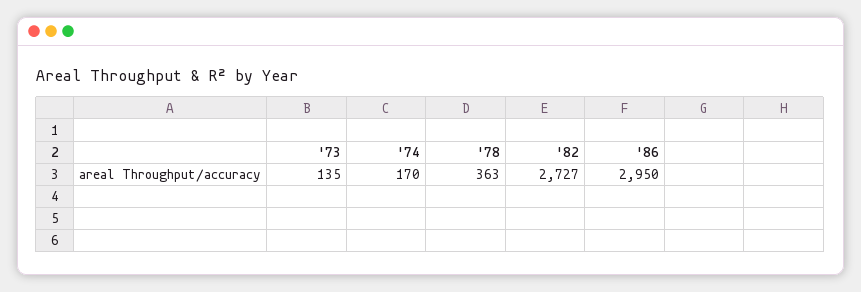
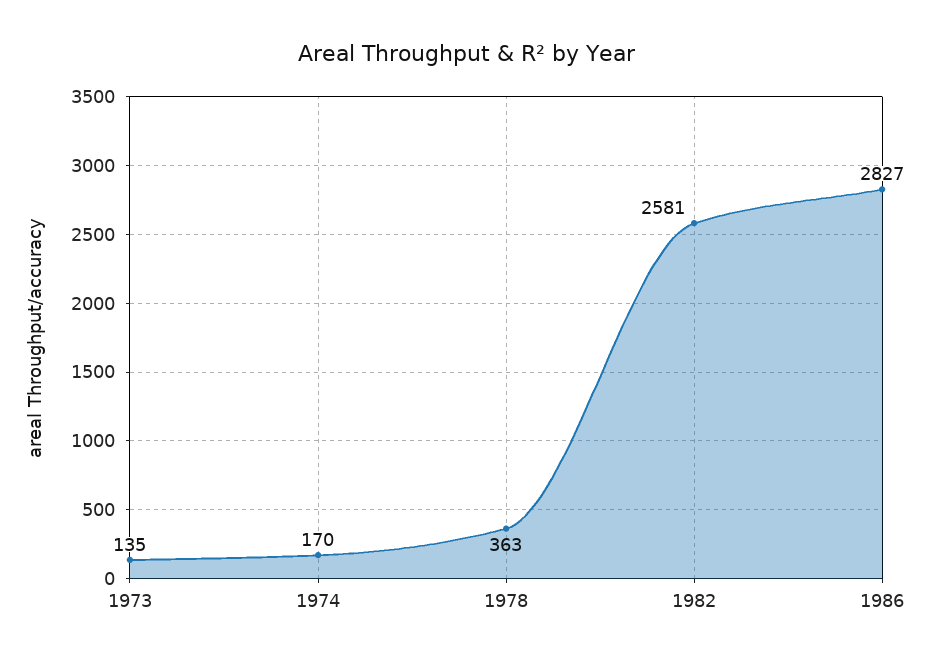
'82: 2727 -> 2581
'86: 2950 -> 2827

